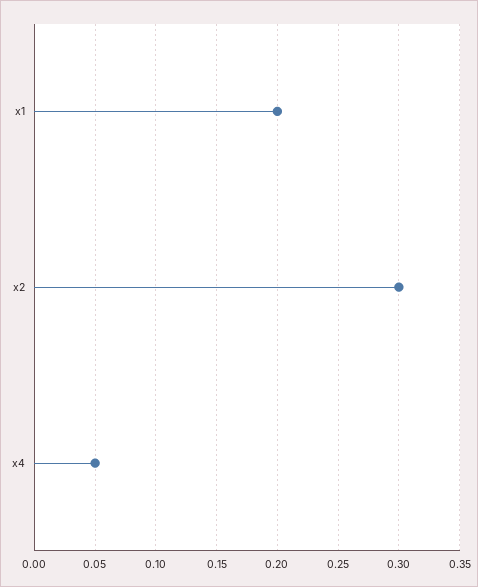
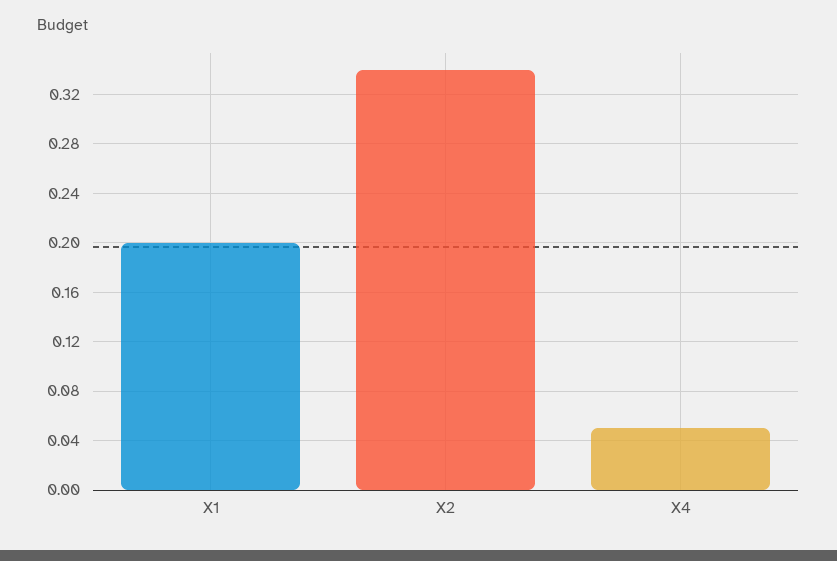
x2: 0.3 -> 0.34

